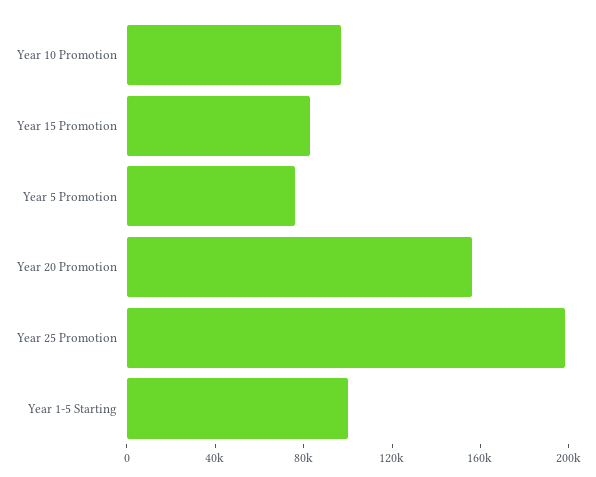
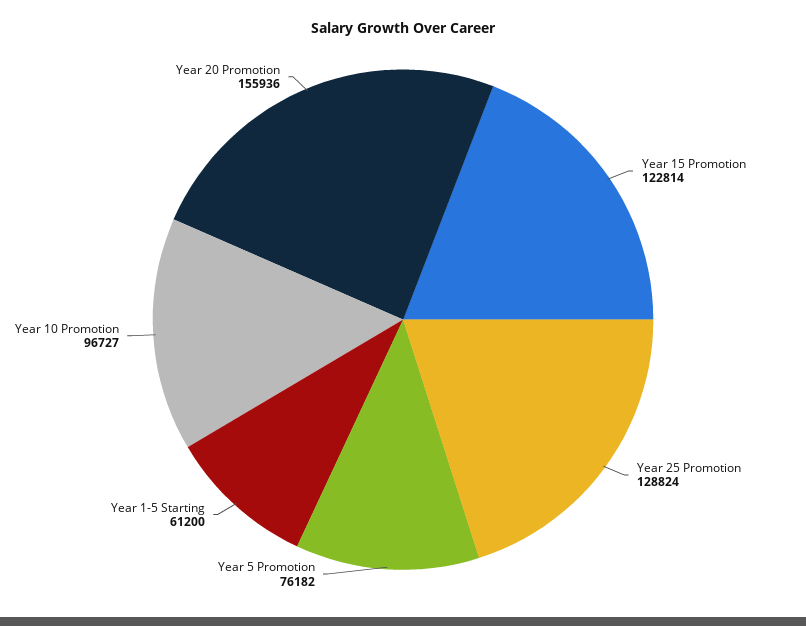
Year 15 Promotion: 80000 -> 122814
Year 25 Promotion: 200000 -> 128824
Year 1-5 Starting: 100000 -> 61200

